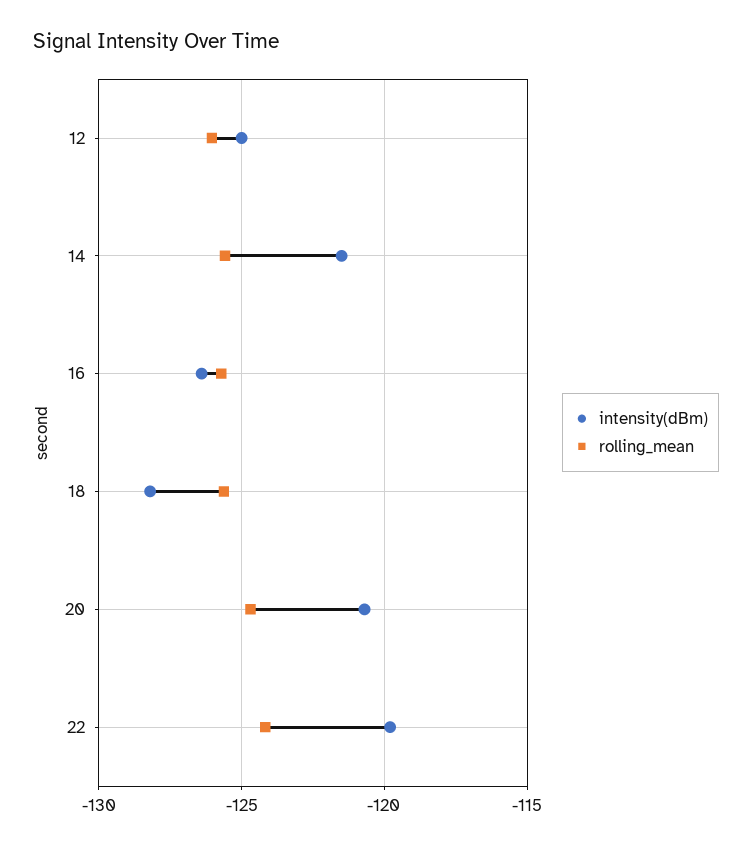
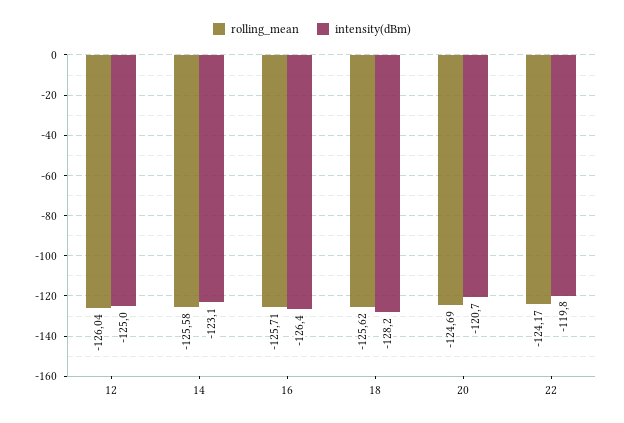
intensity(dBm), 14: -121.5 -> -123.1

